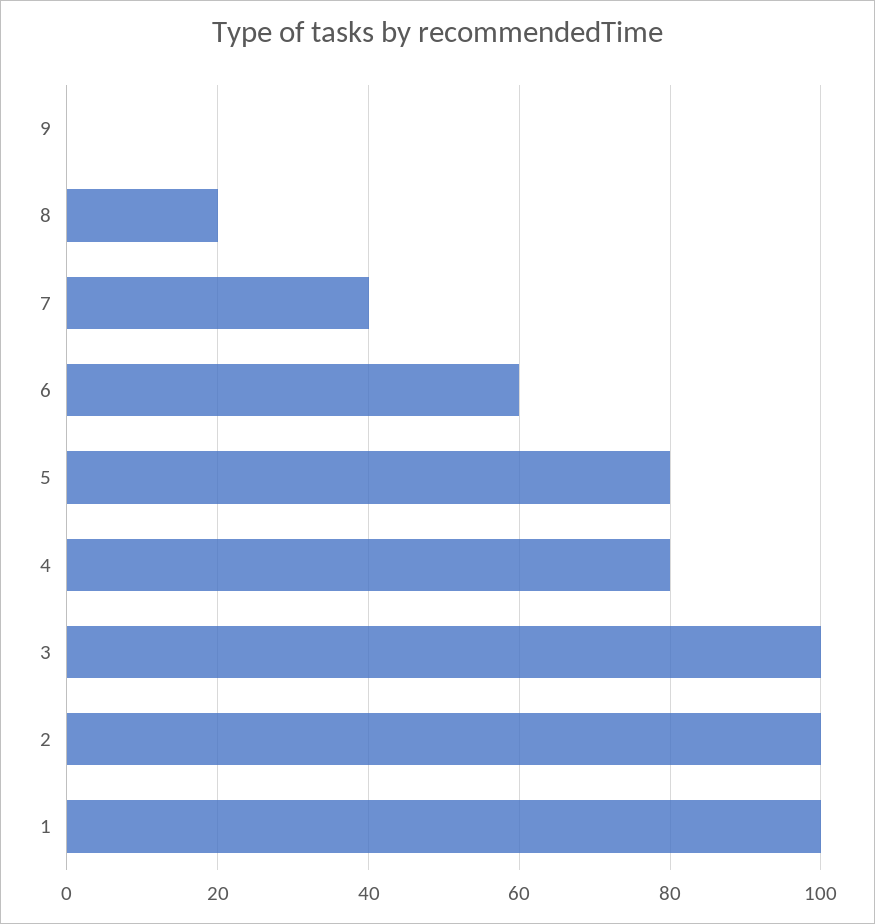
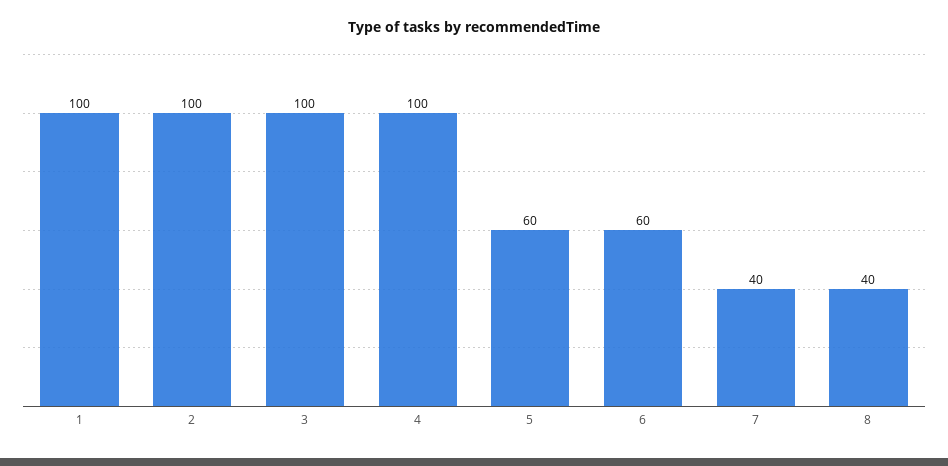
9: 0 -> none
8: 20 -> 40
5: 80 -> 60
4: 80 -> 100

